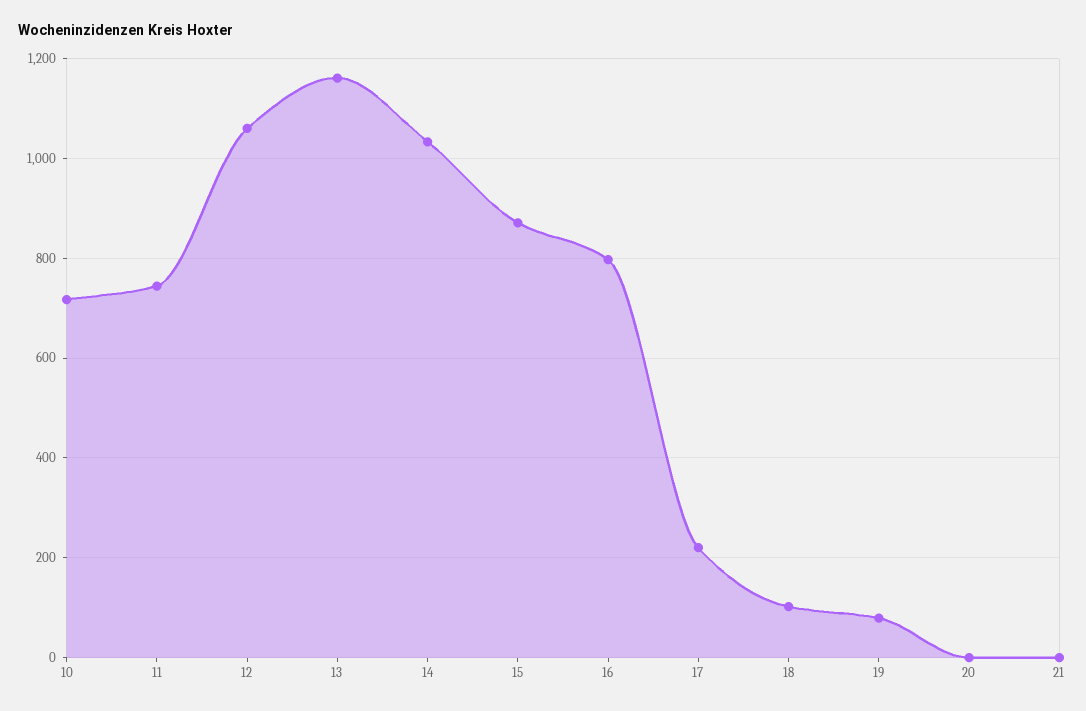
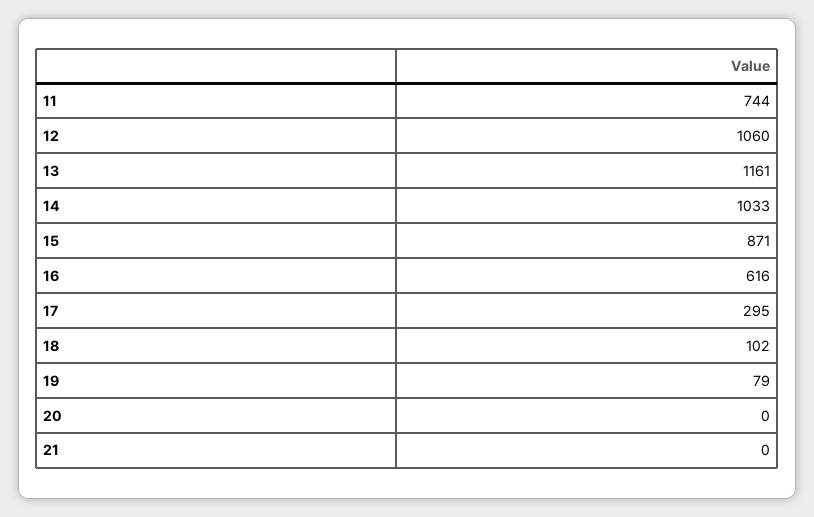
10: 720 -> none
16: 800 -> 616
17: 220 -> 295

